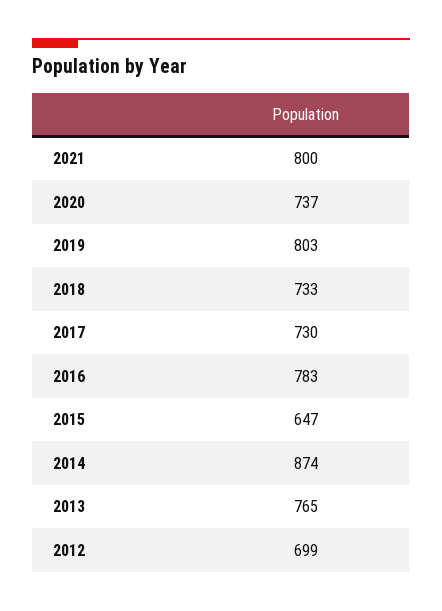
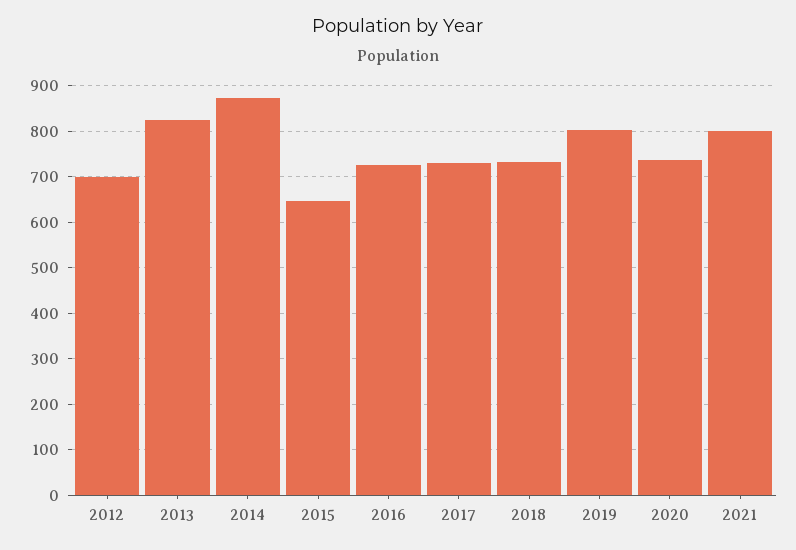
2016: 783 -> 720
2013: 765 -> 820

